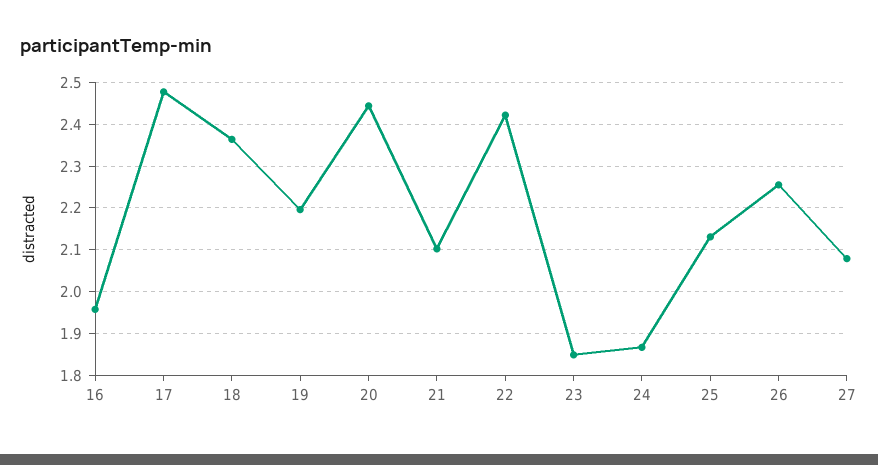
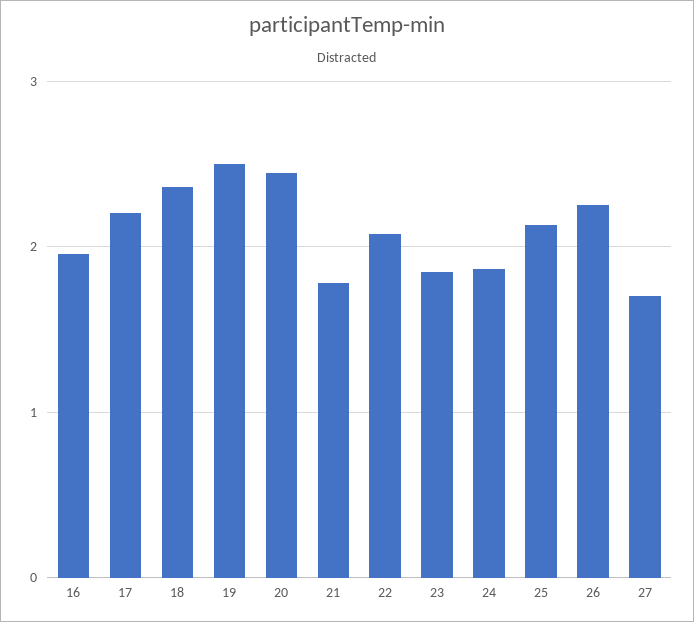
17: 2.48 -> 2.2
19: 2.2 -> 2.5
21: 2.1 -> 1.8
22: 2.42 -> 2.1
27: 2.08 -> 1.7

